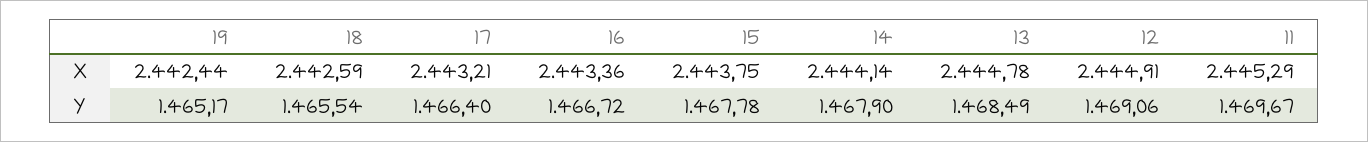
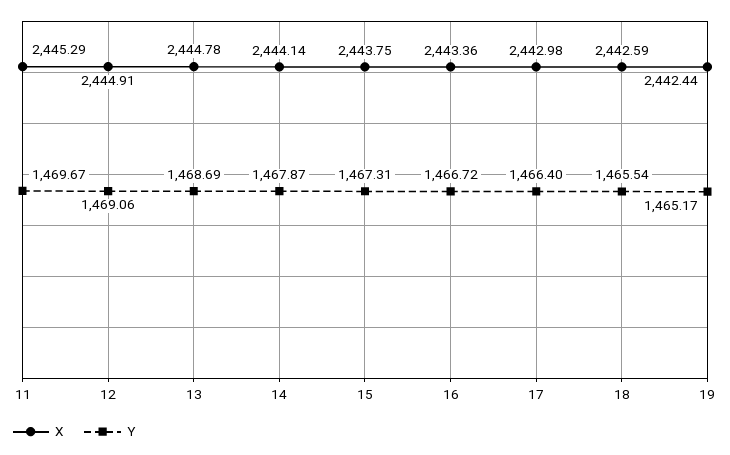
X, 17: 2443.21 -> 2442.98
Y, 15: 1467.78 -> 1467.31
Y, 14: 1467.9 -> 1467.87
Y, 13: 1468.49 -> 1468.69

